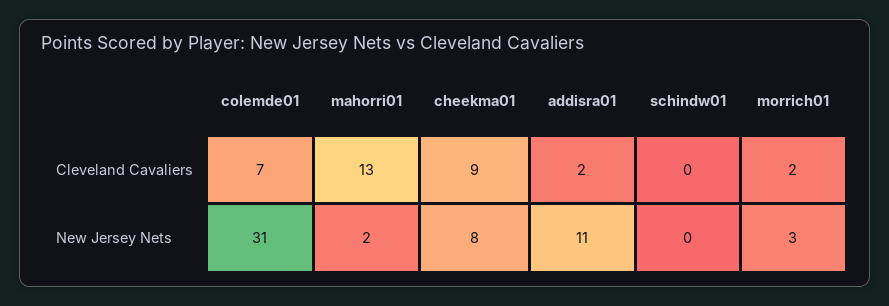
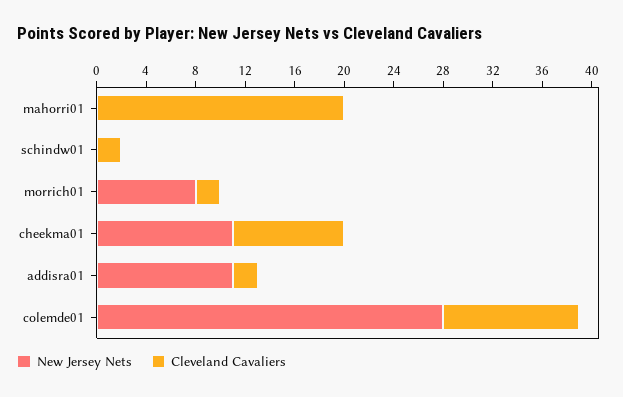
Cleveland Cavaliers, colemde01: 7 -> 11
Cleveland Cavaliers, mahorri01: 13 -> 20
Cleveland Cavaliers, schindw01: 0 -> 2
New Jersey Nets, colemde01: 31 -> 28
New Jersey Nets, mahorri01: 2 -> 0
New Jersey Nets, cheekma01: 8 -> 11
New Jersey Nets, morrich01: 3 -> 8

